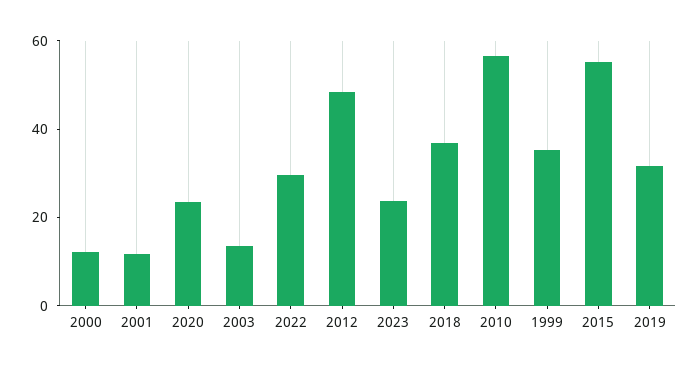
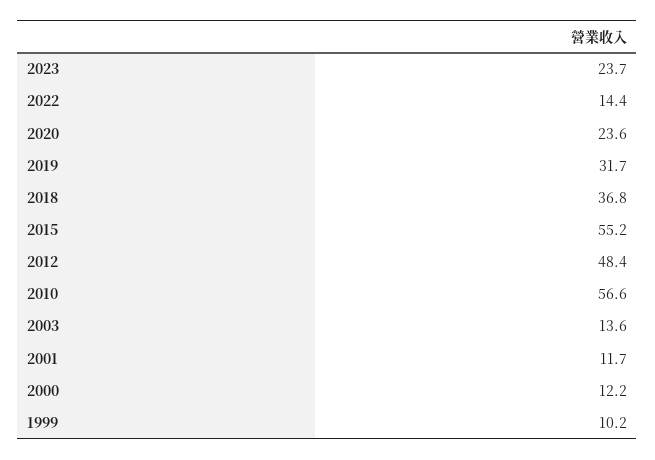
2022: 30 -> 14.4
1999: 35 -> 10.2

